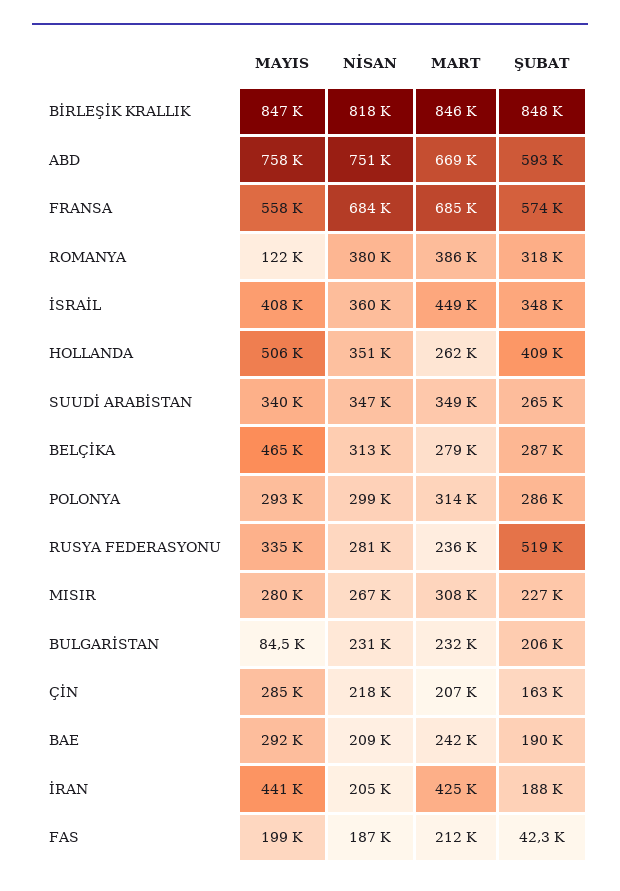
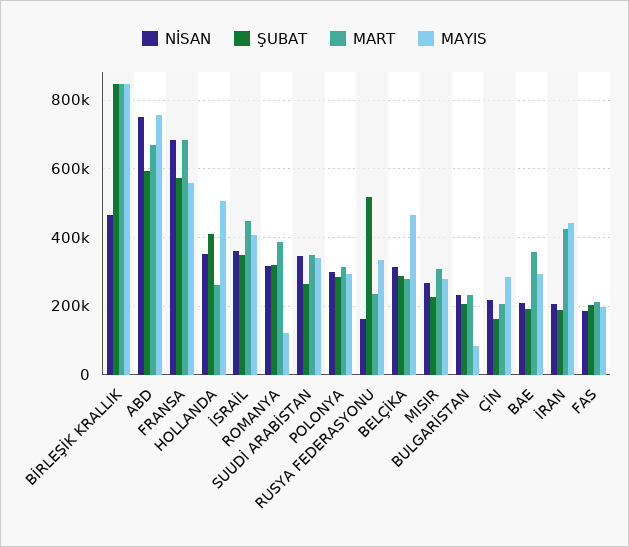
NİSAN, BİRLEŞİK KRALLIK: 818000 -> 460000
NİSAN, ROMANYA: 380000 -> 320000
NİSAN, RUSYA FEDERASYONU: 281000 -> 160000
MART, BAE: 242000 -> 360000
ŞUBAT, FAS: 42300 -> 200000

